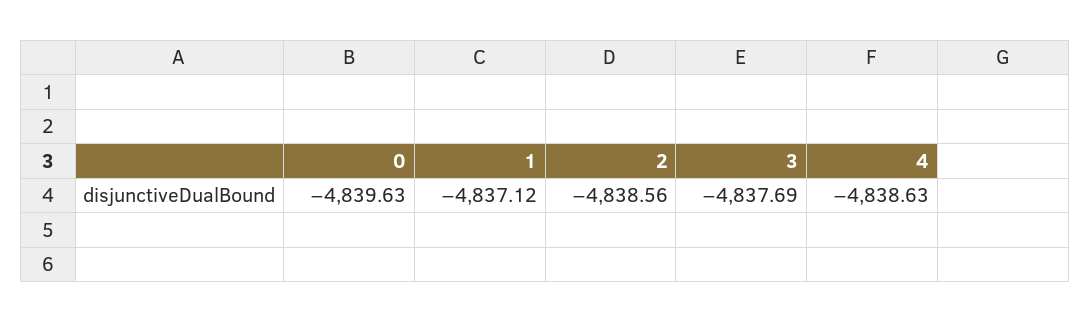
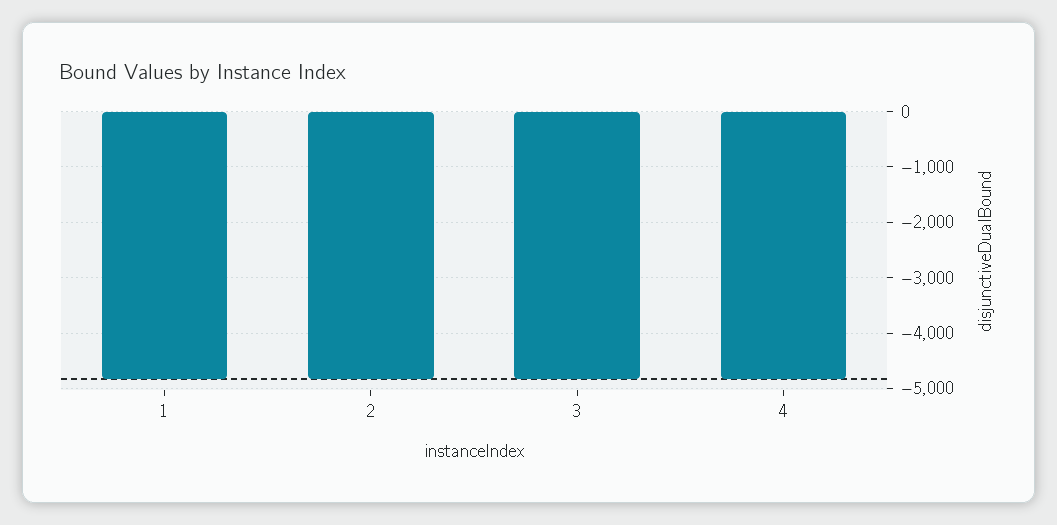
0: -4839.63 -> none

